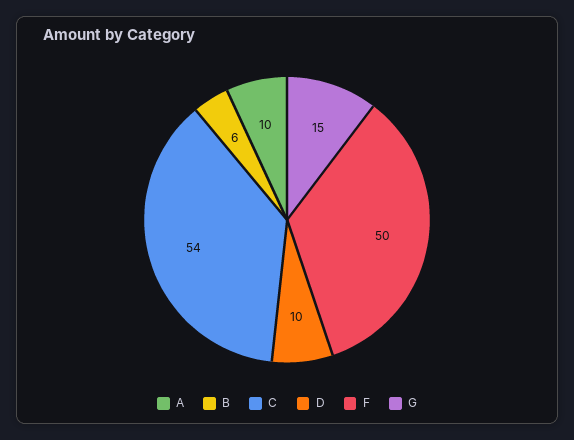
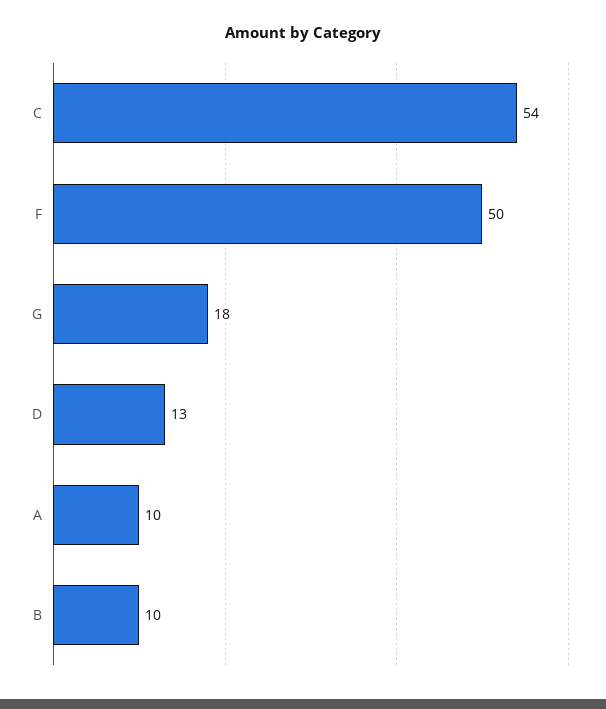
B: 6 -> 10
D: 10 -> 13
G: 15 -> 18

